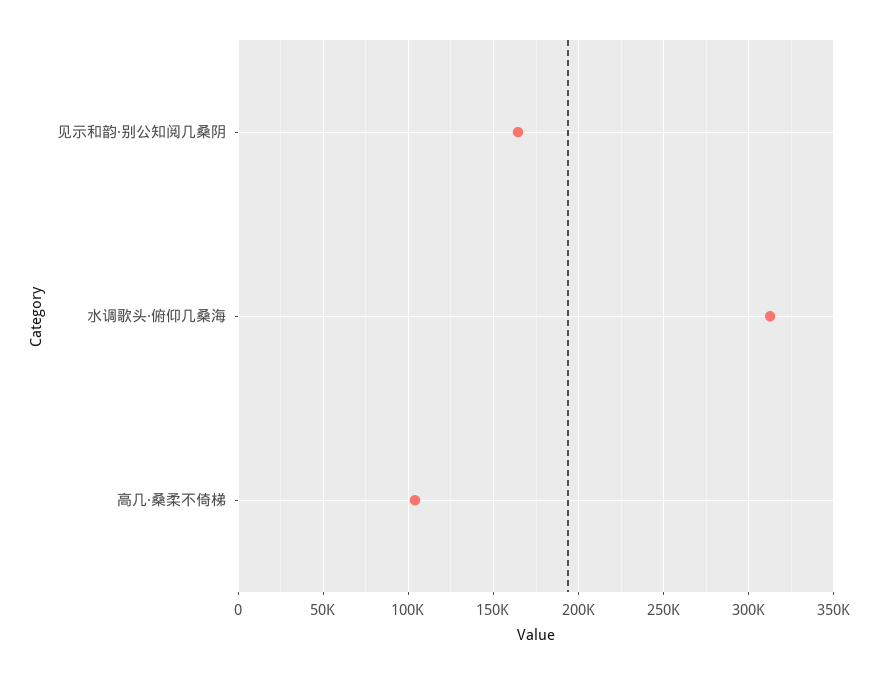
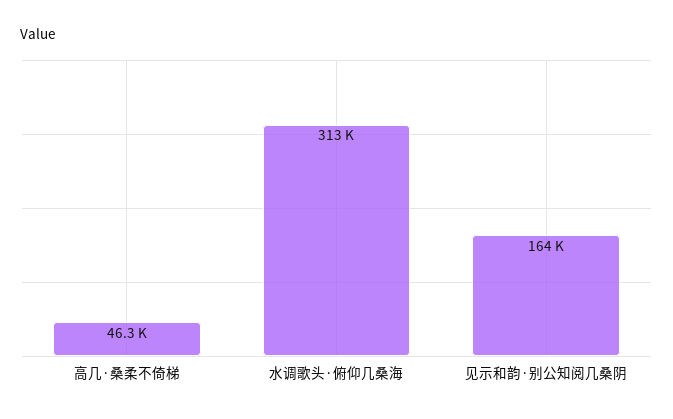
高几·桑柔不倚梯: 105000 -> 46300

